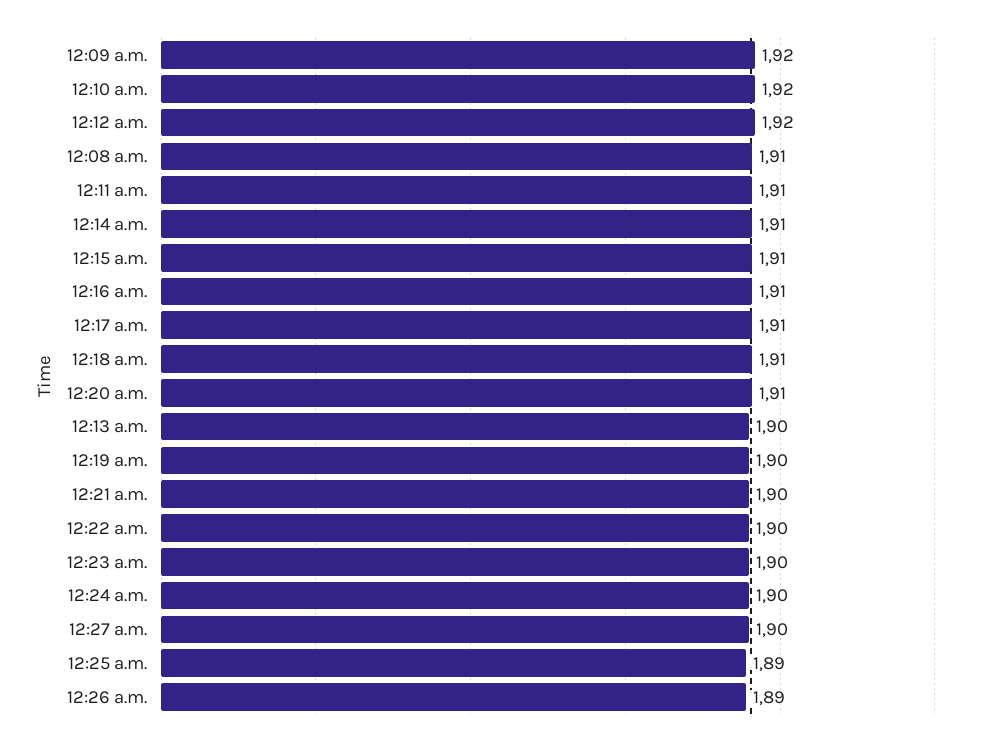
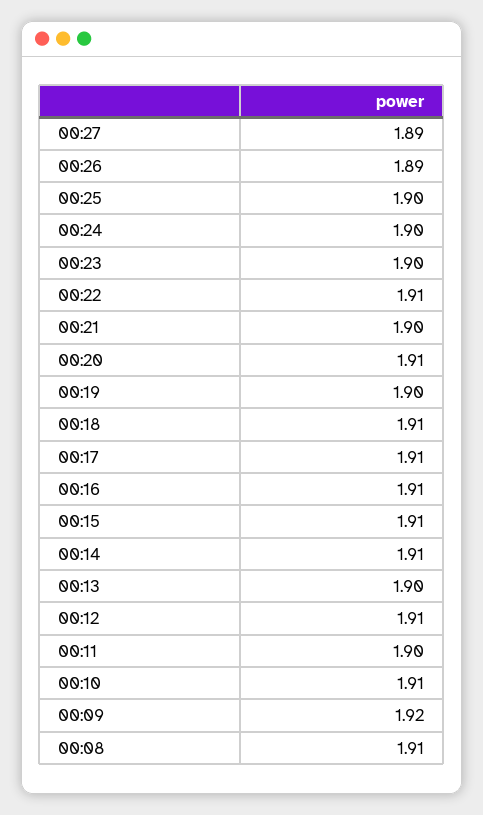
12:10 a.m.: 1.92 -> 1.91
12:12 a.m.: 1.92 -> 1.91
12:11 a.m.: 1.91 -> 1.9
12:22 a.m.: 1.9 -> 1.91
12:27 a.m.: 1.9 -> 1.89
12:25 a.m.: 1.89 -> 1.9

